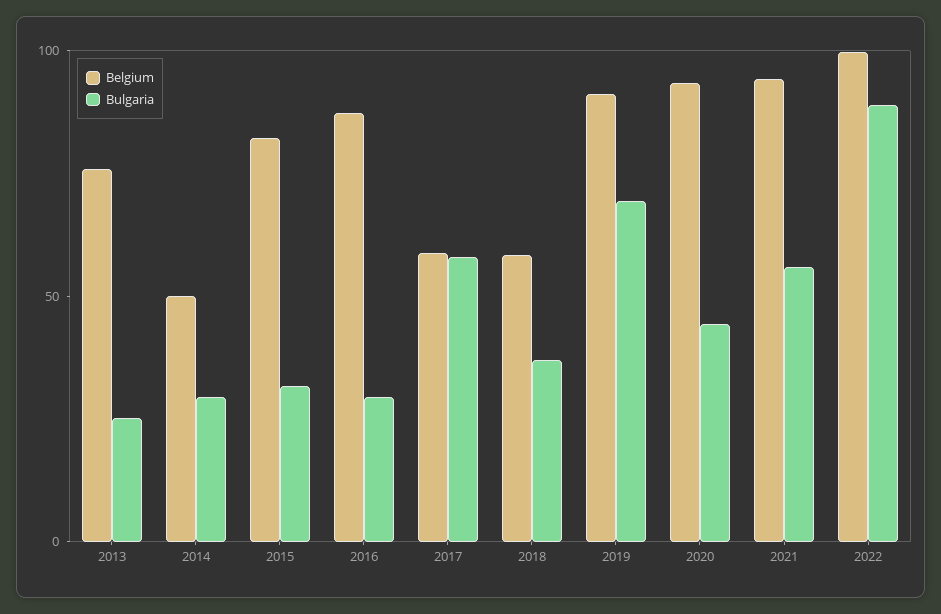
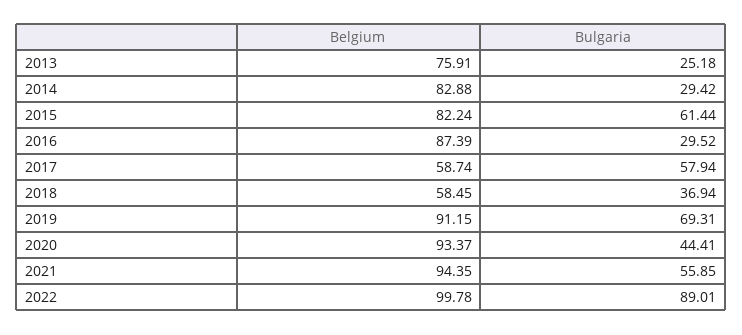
Belgium, 2014: 50 -> 82.88
Bulgaria, 2015: 30 -> 61.44

